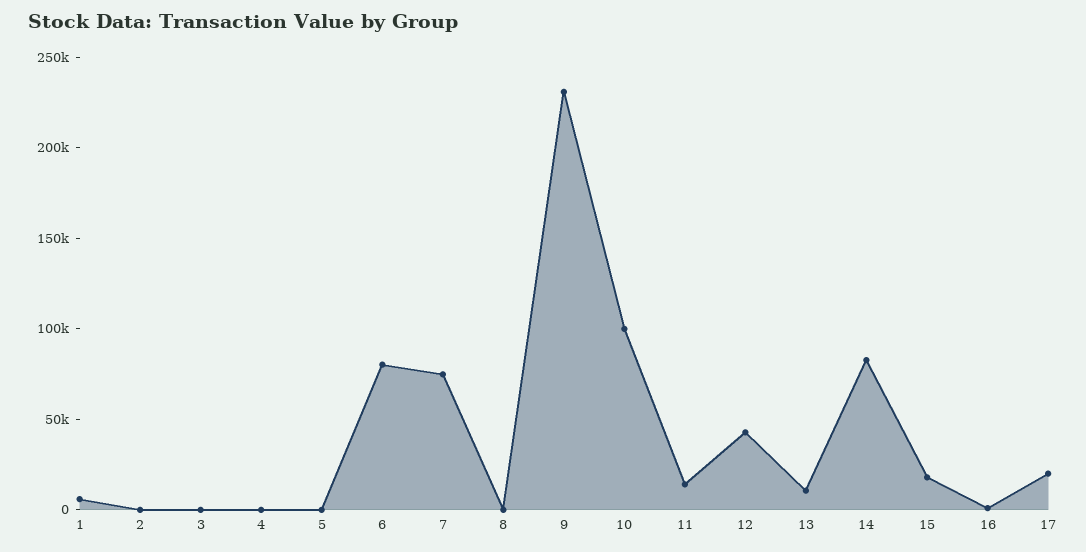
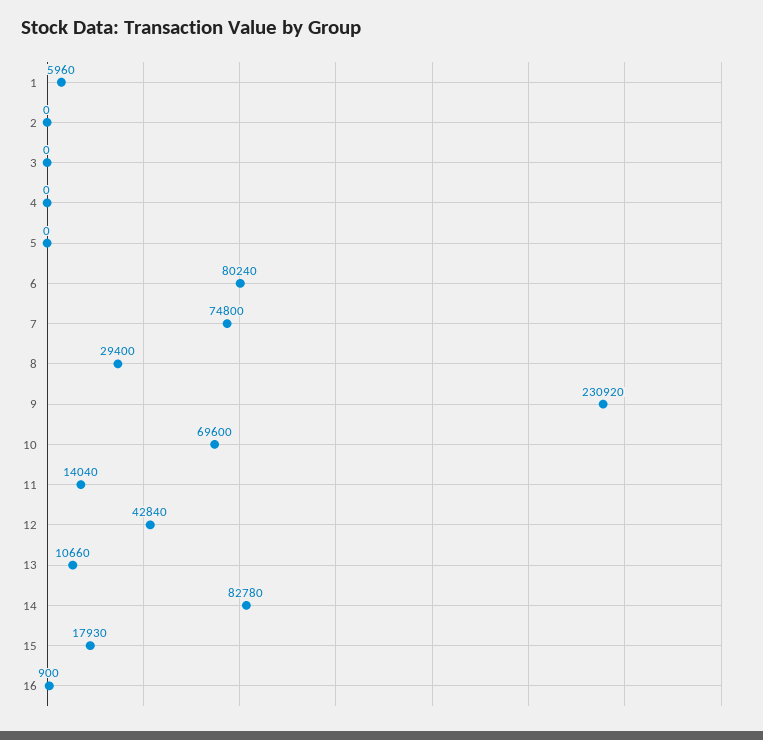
8: 0 -> 29400
10: 100000 -> 69600
17: 20000 -> none

